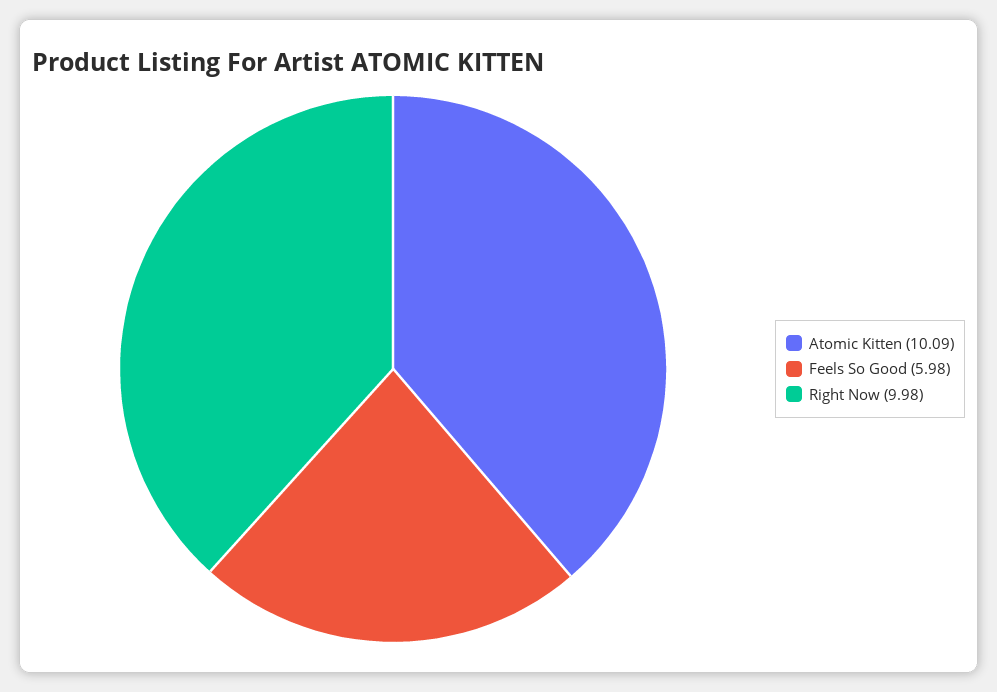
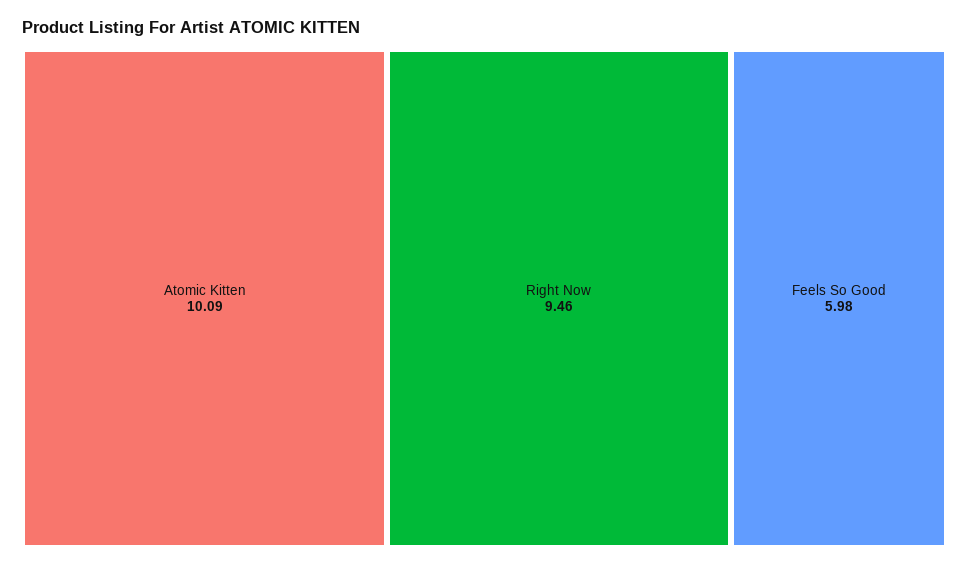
Right Now: 9.98 -> 9.46

